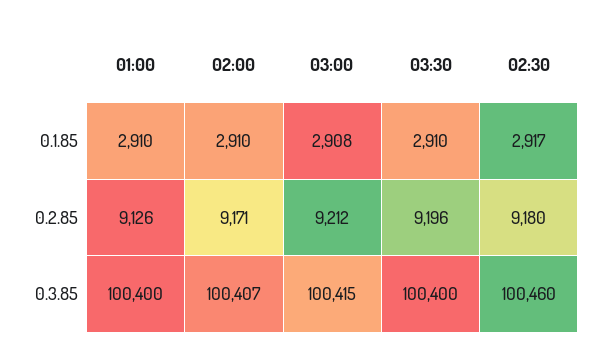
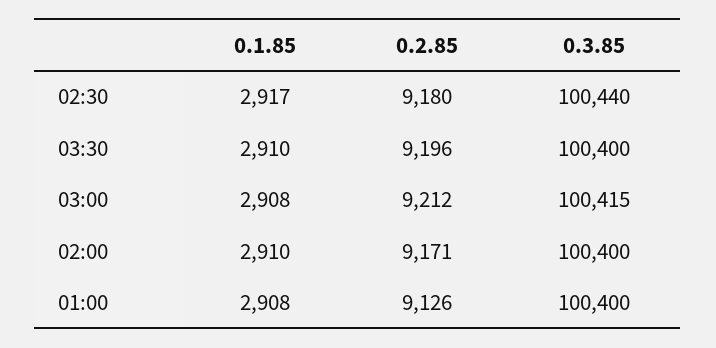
01:00, 0.1.85: 2910 -> 2908
02:00, 0.3.85: 100407 -> 100400
02:30, 0.3.85: 100460 -> 100440

